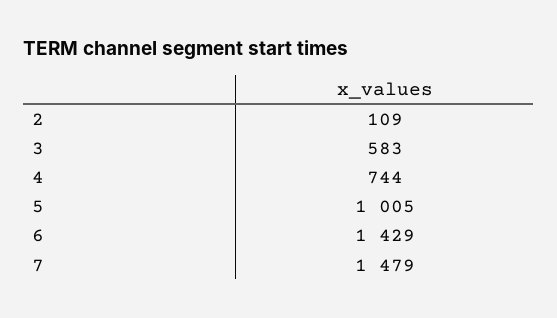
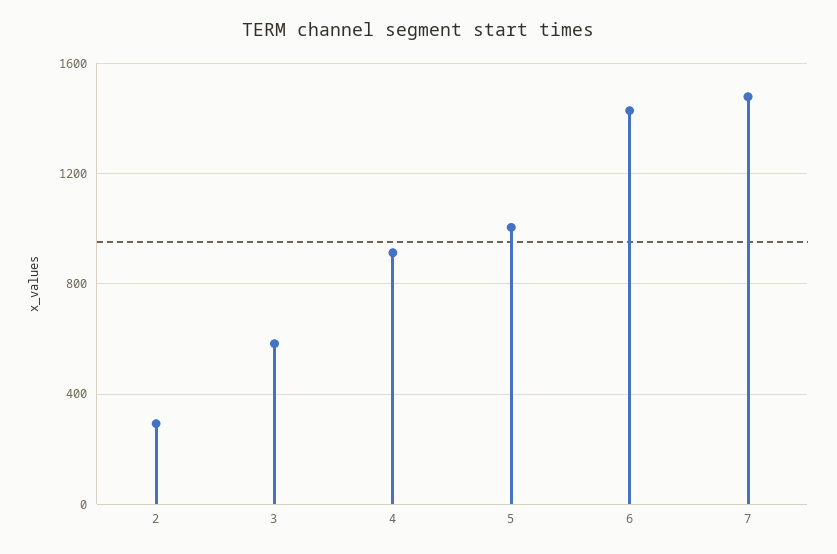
2: 109 -> 300
4: 744 -> 900

